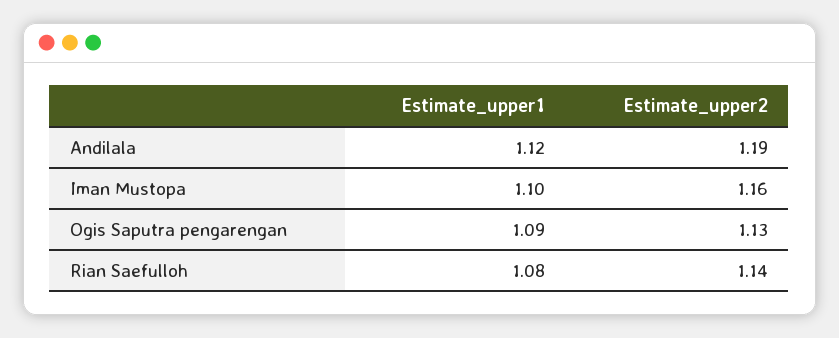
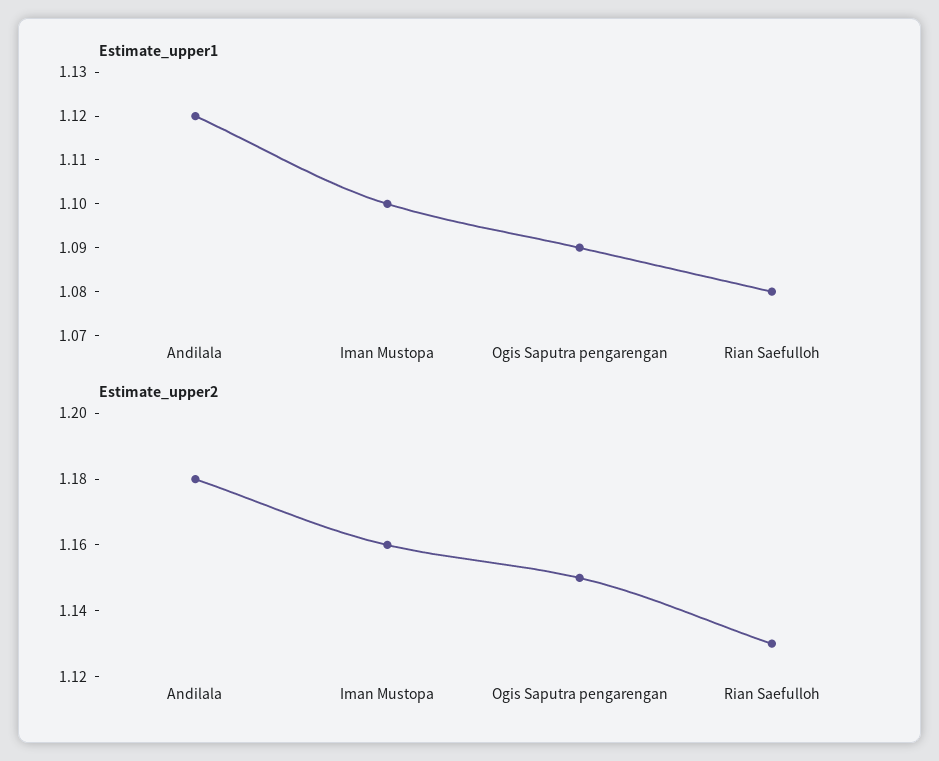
Estimate_upper2, Andilala: 1.19 -> 1.18
Estimate_upper2, Ogis Saputra pengarengan: 1.13 -> 1.15
Estimate_upper2, Rian Saefulloh: 1.14 -> 1.13

